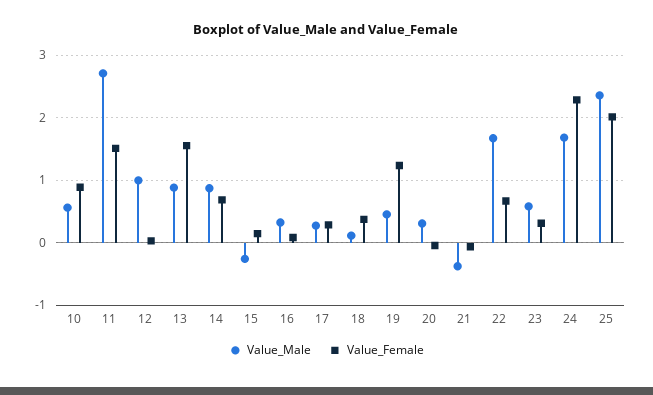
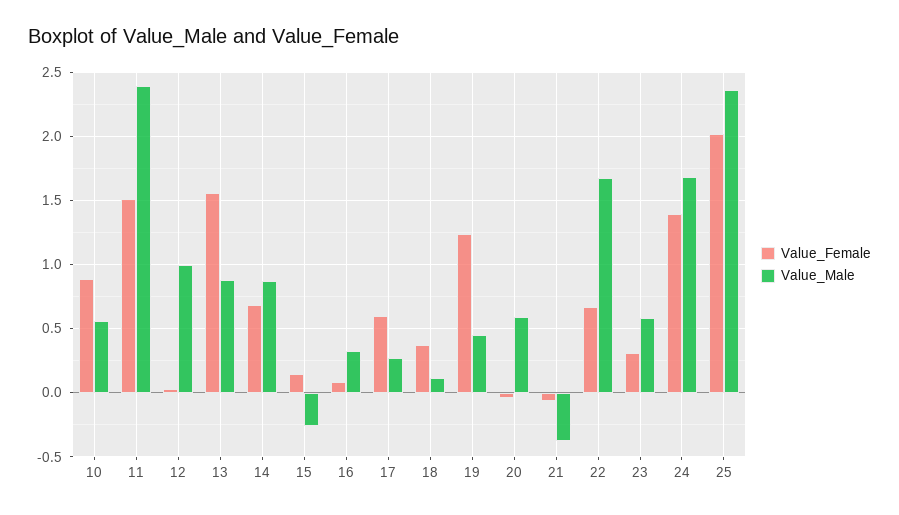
Value_Male, 11: 2.7 -> 2.4
Value_Female, 17: 0.3 -> 0.6
Value_Male, 20: 0.3 -> 0.6
Value_Female, 24: 2.3 -> 1.4

